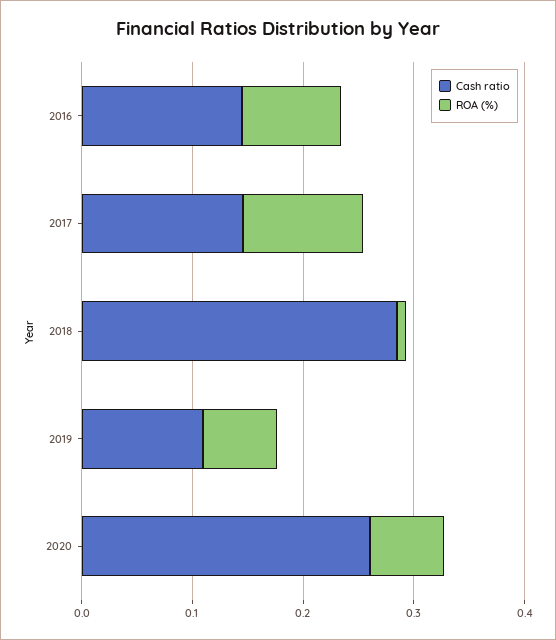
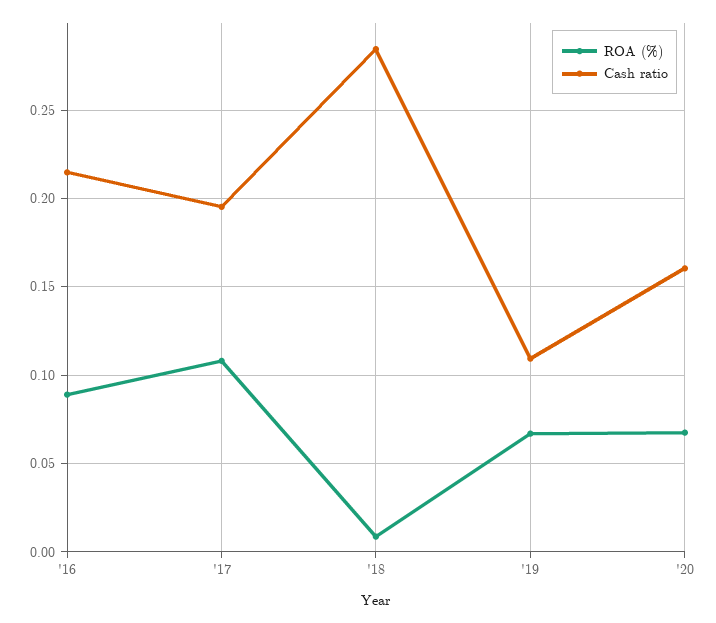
Cash ratio, 2016: 0.14 -> 0.215
Cash ratio, 2017: 0.14 -> 0.195
Cash ratio, 2020: 0.26 -> 0.16

